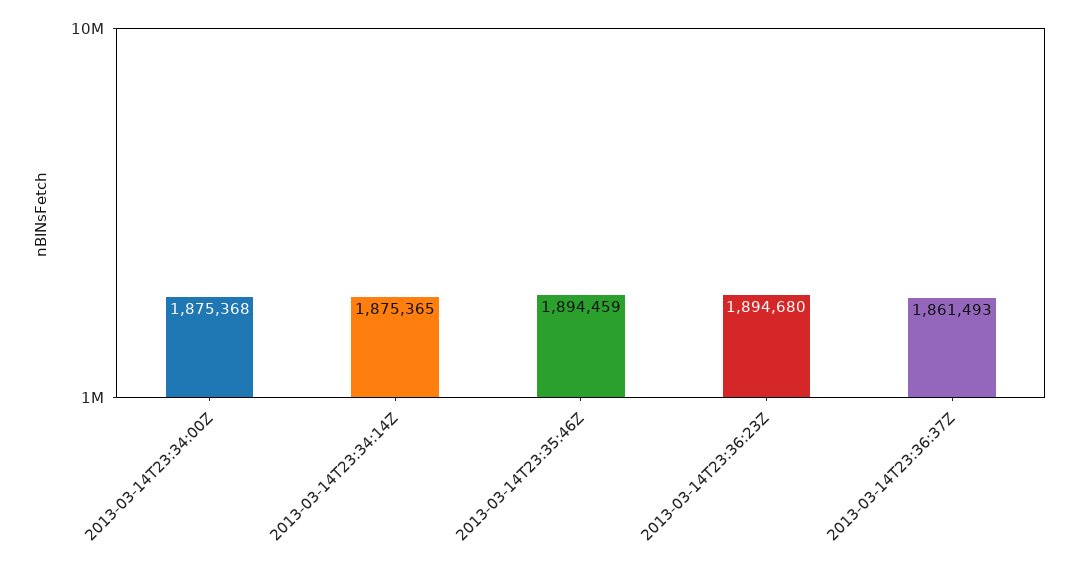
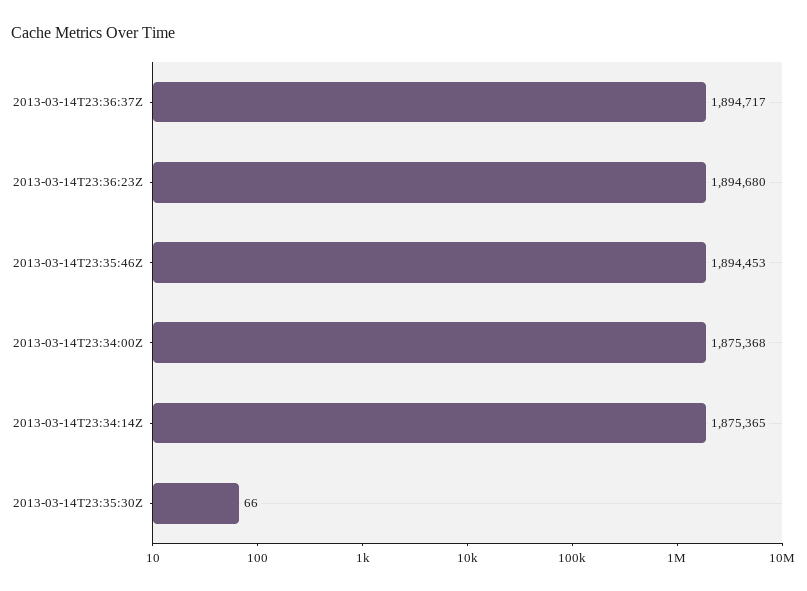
2013-03-14T23:35:46Z: 1894459 -> 1894453
2013-03-14T23:36:37Z: 1861493 -> 1894717
2013-03-14T23:35:30Z: none -> 66

